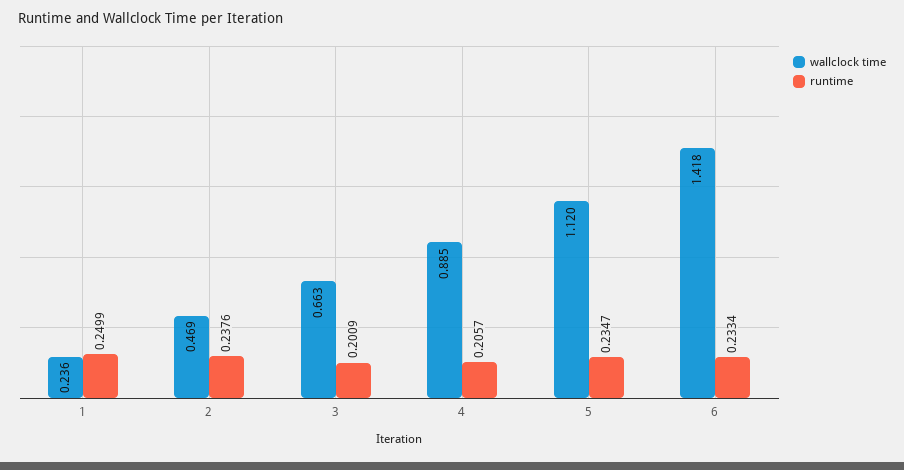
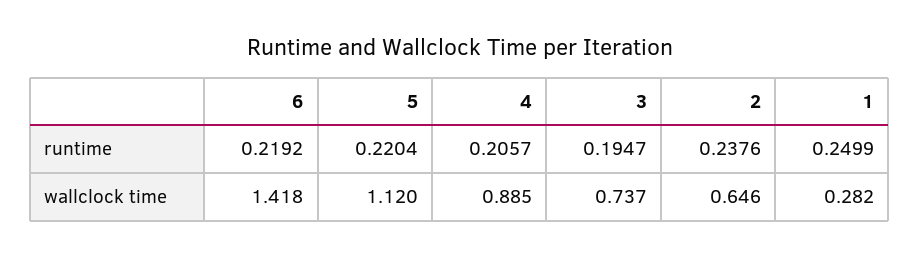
wallclock time, 1: 0.236 -> 0.282
wallclock time, 2: 0.469 -> 0.646
wallclock time, 3: 0.663 -> 0.737
runtime, 3: 0.2009 -> 0.1947
runtime, 5: 0.2347 -> 0.2204
runtime, 6: 0.2334 -> 0.2192

